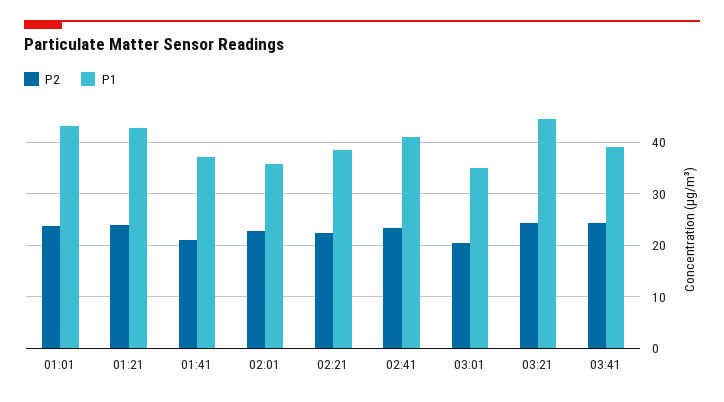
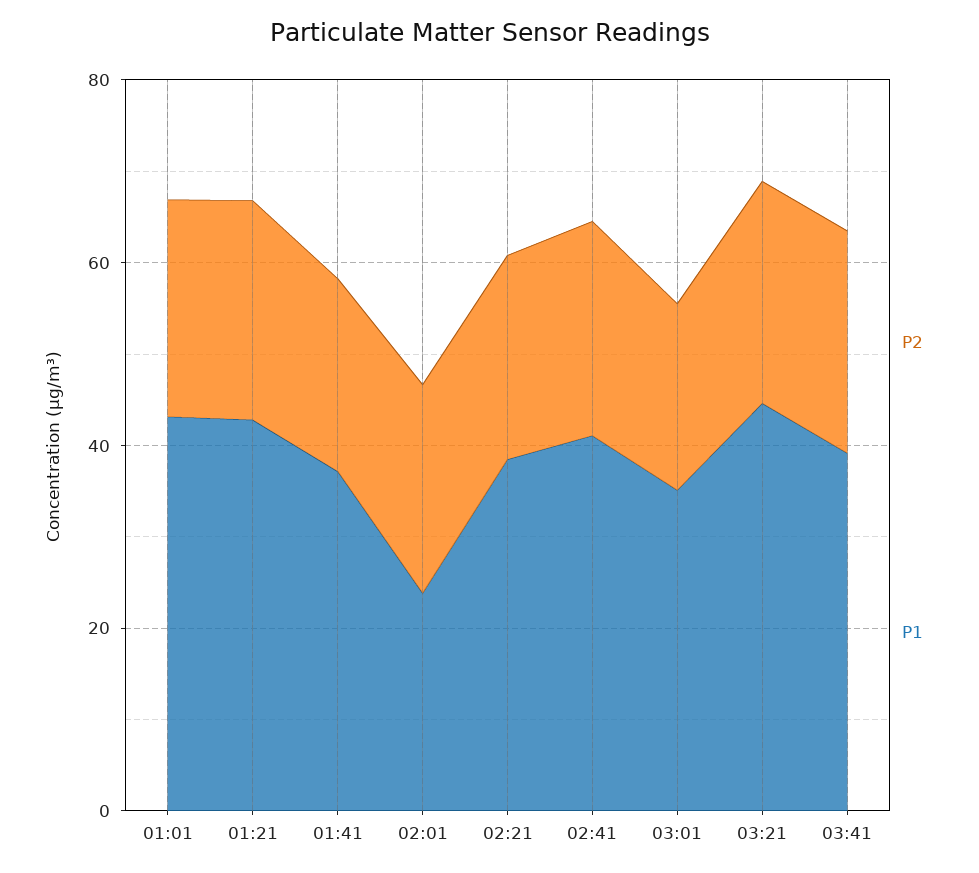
P1, 02:01: 36 -> 25

